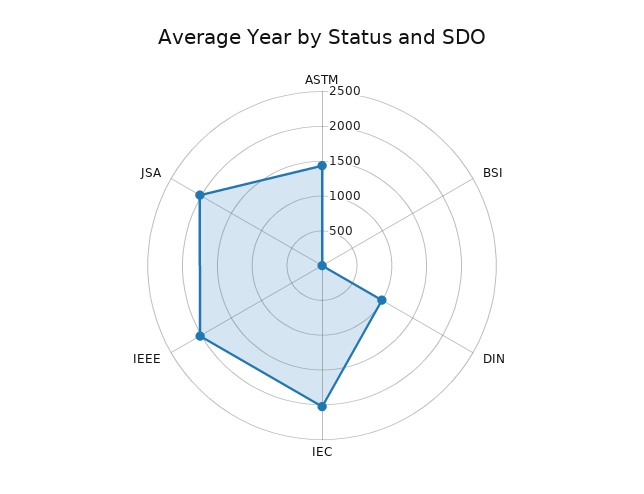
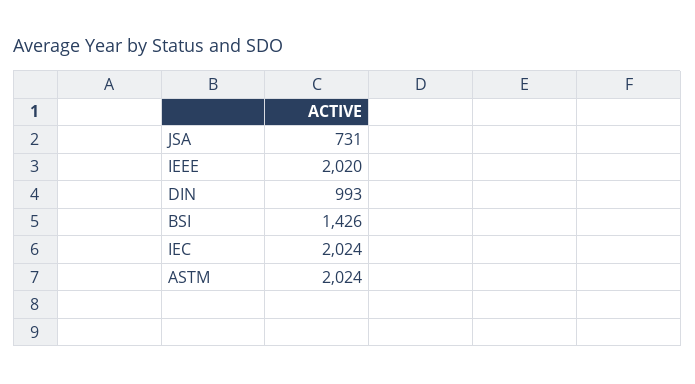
ASTM: 1500 -> 2024
BSI: 0 -> 1426
JSA: 2000 -> 731

